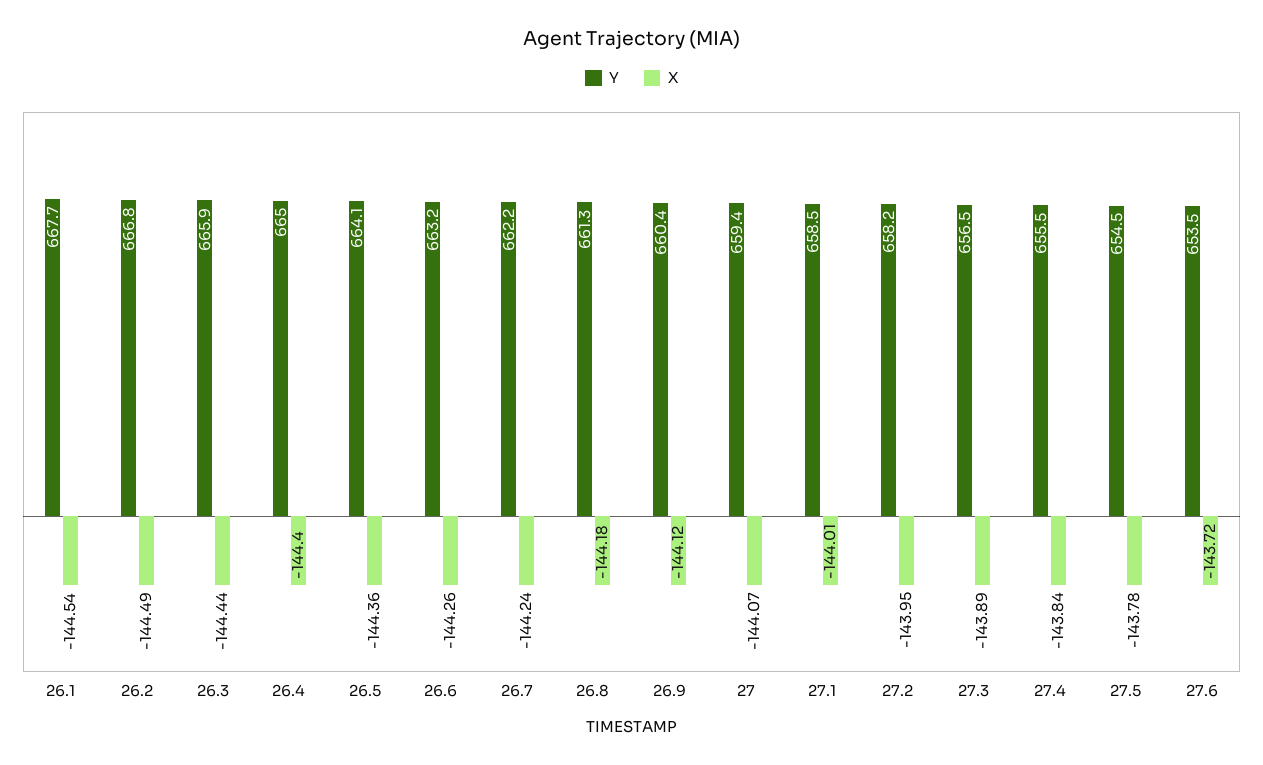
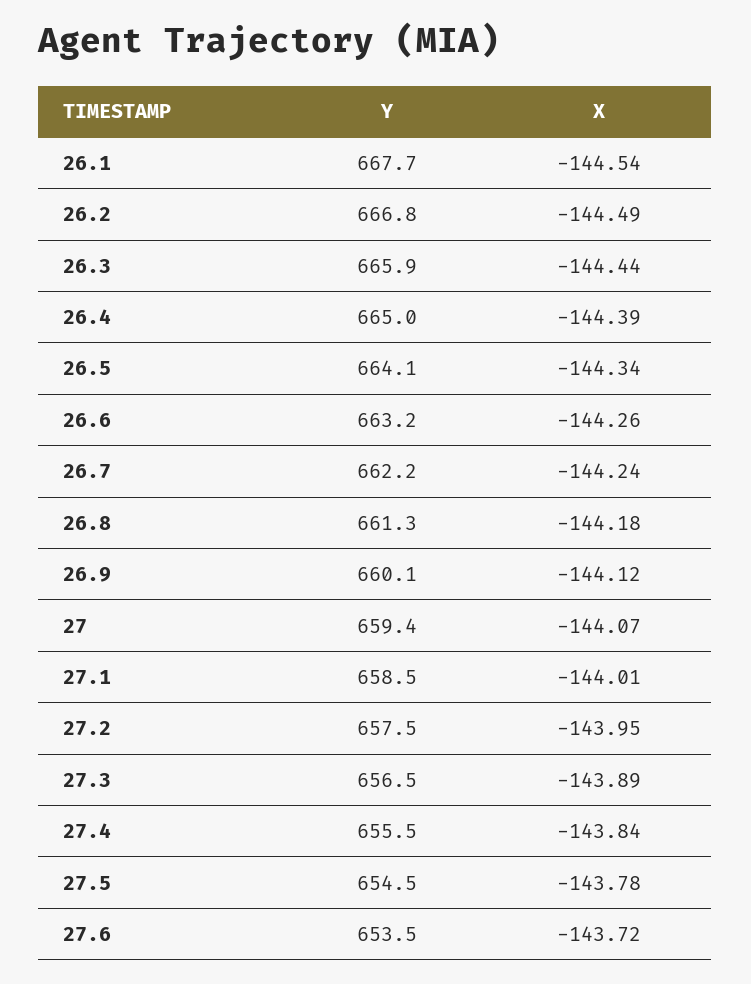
X, 26.4: -144.4 -> -144.39
X, 26.5: -144.36 -> -144.34
Y, 26.9: 660.4 -> 660.1
Y, 27.2: 658.2 -> 657.5

